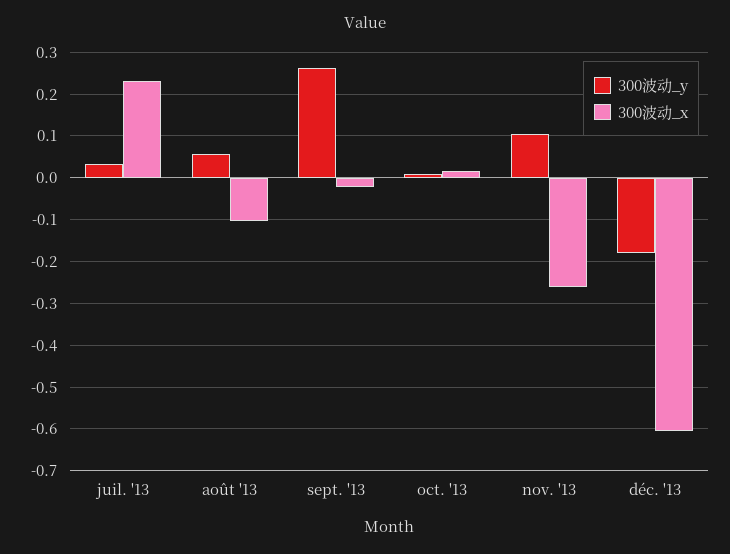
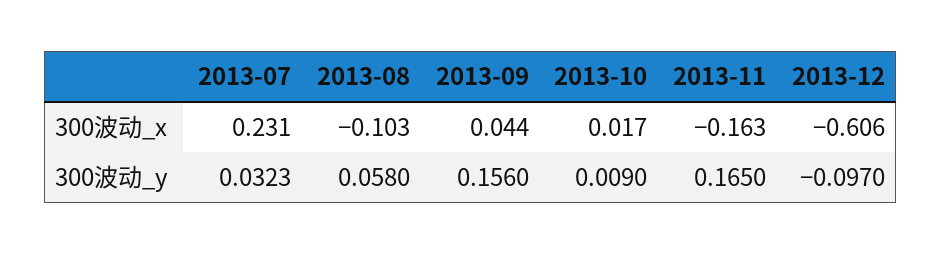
300波动_y, sept. '13: 0.26 -> 0.156
300波动_x, sept. '13: -0.02 -> 0.044
300波动_y, nov. '13: 0.1 -> 0.165
300波动_x, nov. '13: -0.26 -> -0.163
300波动_y, déc. '13: -0.18 -> -0.097

